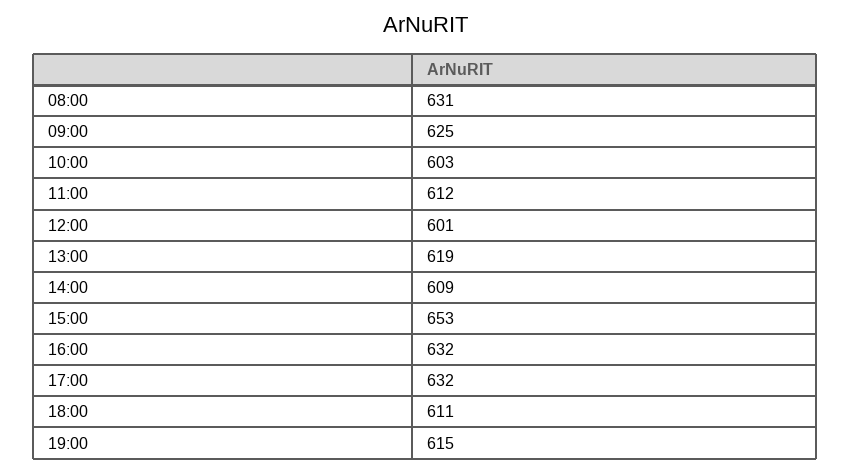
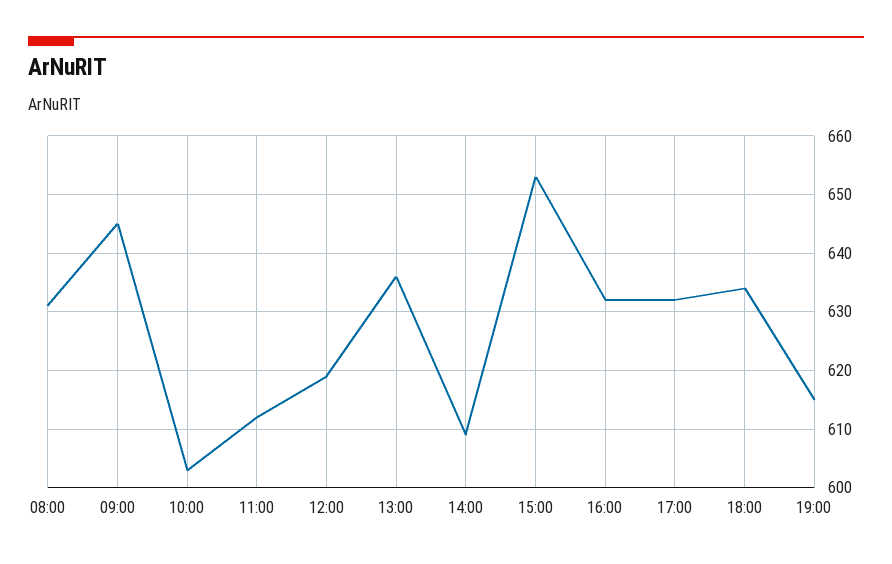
09:00: 625 -> 645
12:00: 601 -> 620
13:00: 619 -> 635
18:00: 611 -> 635

